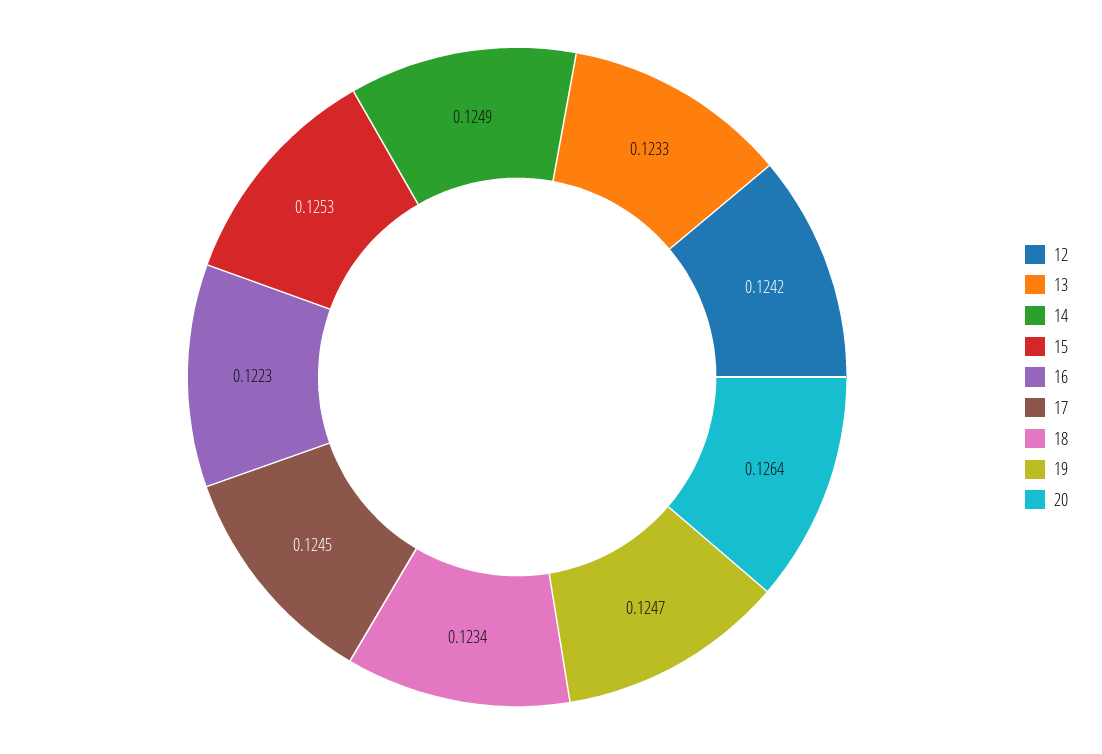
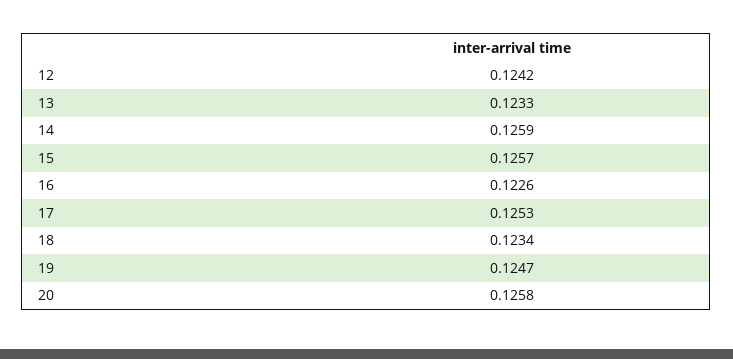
14: 0.1249 -> 0.1259
15: 0.1253 -> 0.1257
16: 0.1223 -> 0.1226
17: 0.1245 -> 0.1253
20: 0.1264 -> 0.1258

